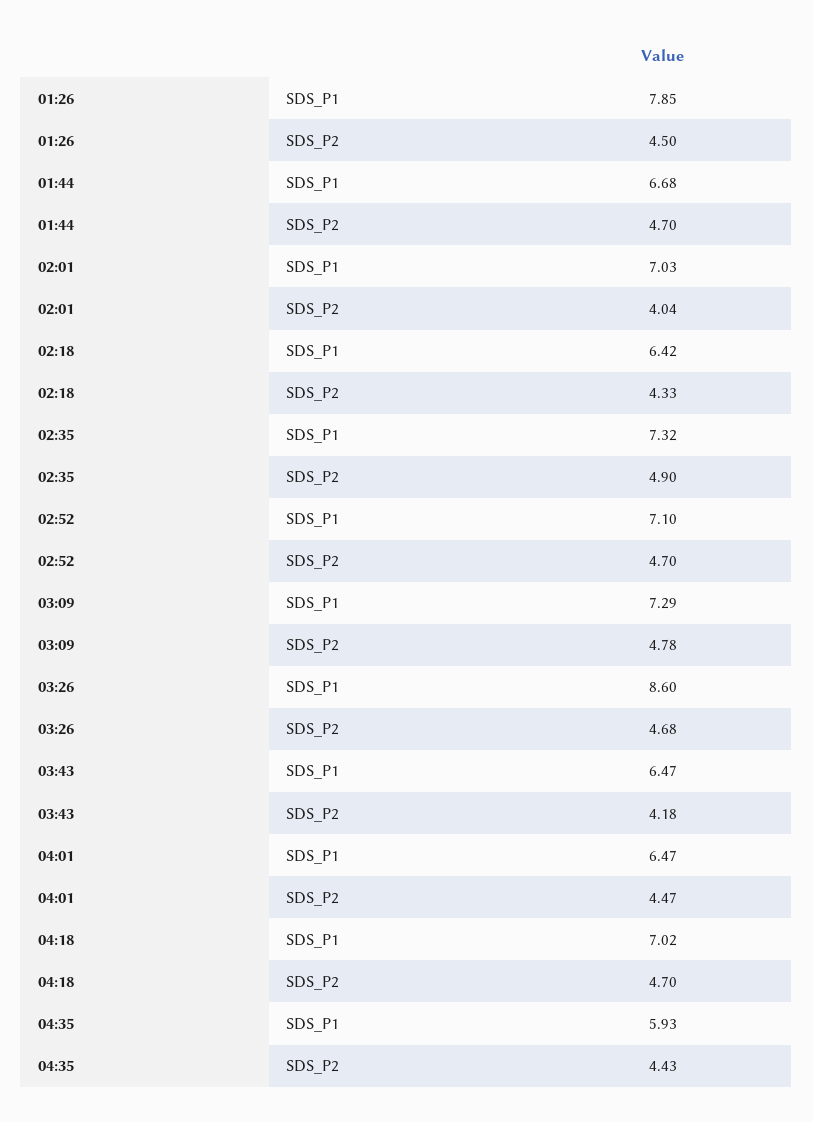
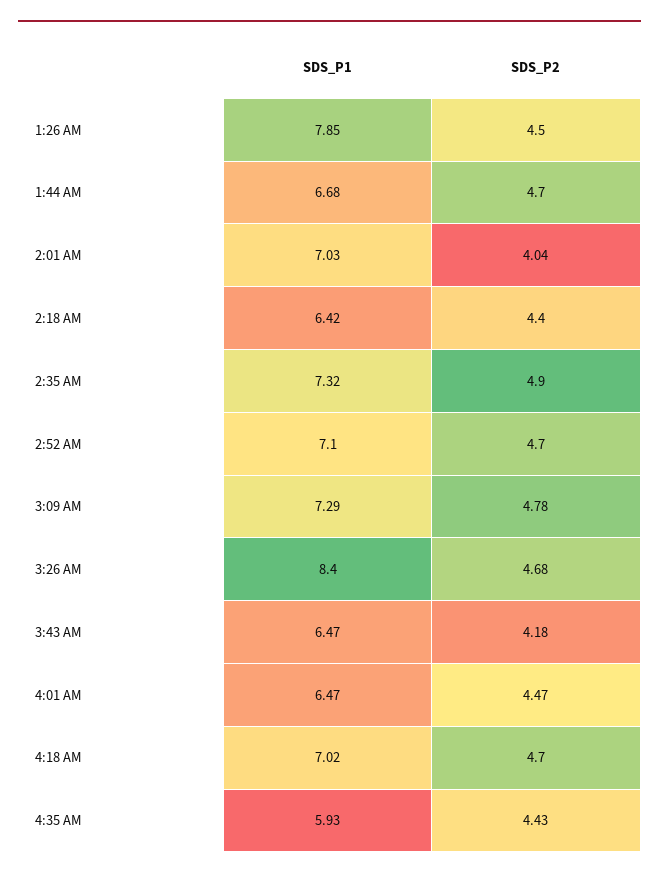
02:18, SDS_P2: 4.33 -> 4.4
03:26, SDS_P1: 8.6 -> 8.4

